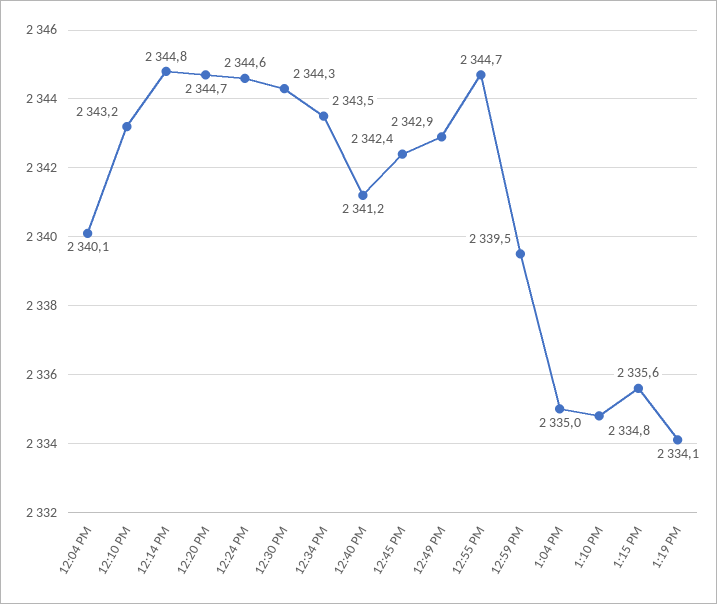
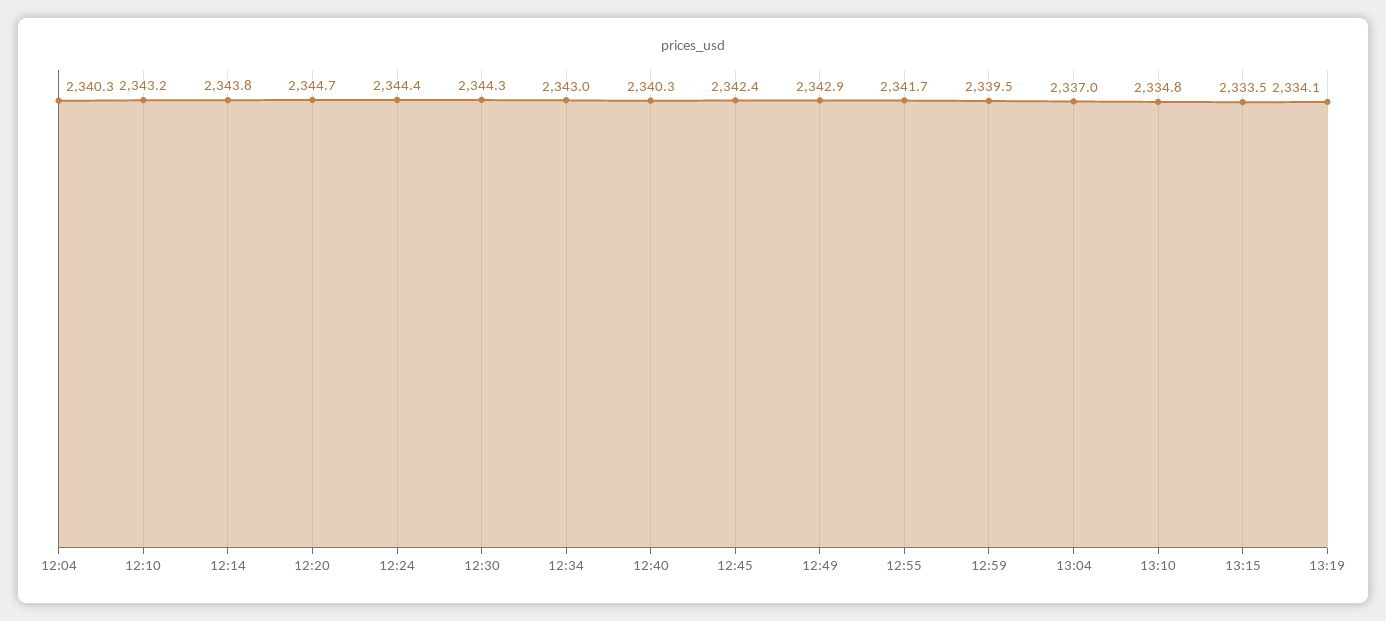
12:04 PM: 2340.1 -> 2340.3
12:14 PM: 2344.8 -> 2343.8
12:24 PM: 2344.6 -> 2344.4
12:34 PM: 2343.5 -> 2343
12:40 PM: 2341.2 -> 2340.3
12:55 PM: 2344.7 -> 2341.7
1:04 PM: 2335 -> 2337
1:15 PM: 2335.6 -> 2333.5

